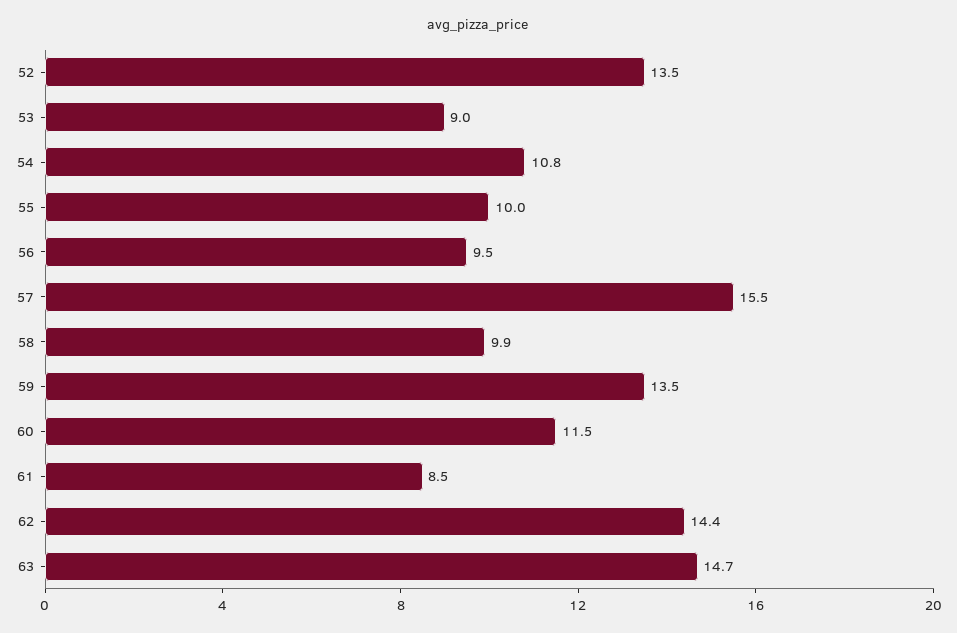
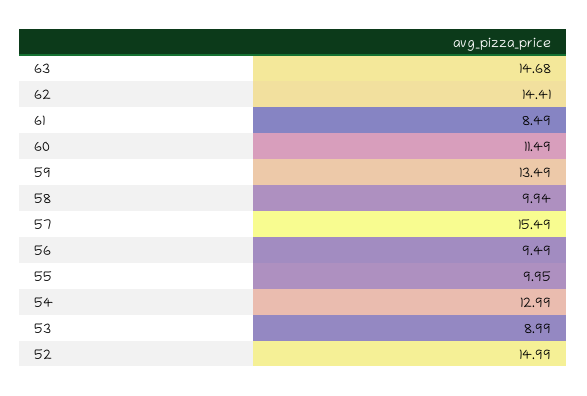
52: 13.5 -> 14.99
54: 10.8 -> 12.99

